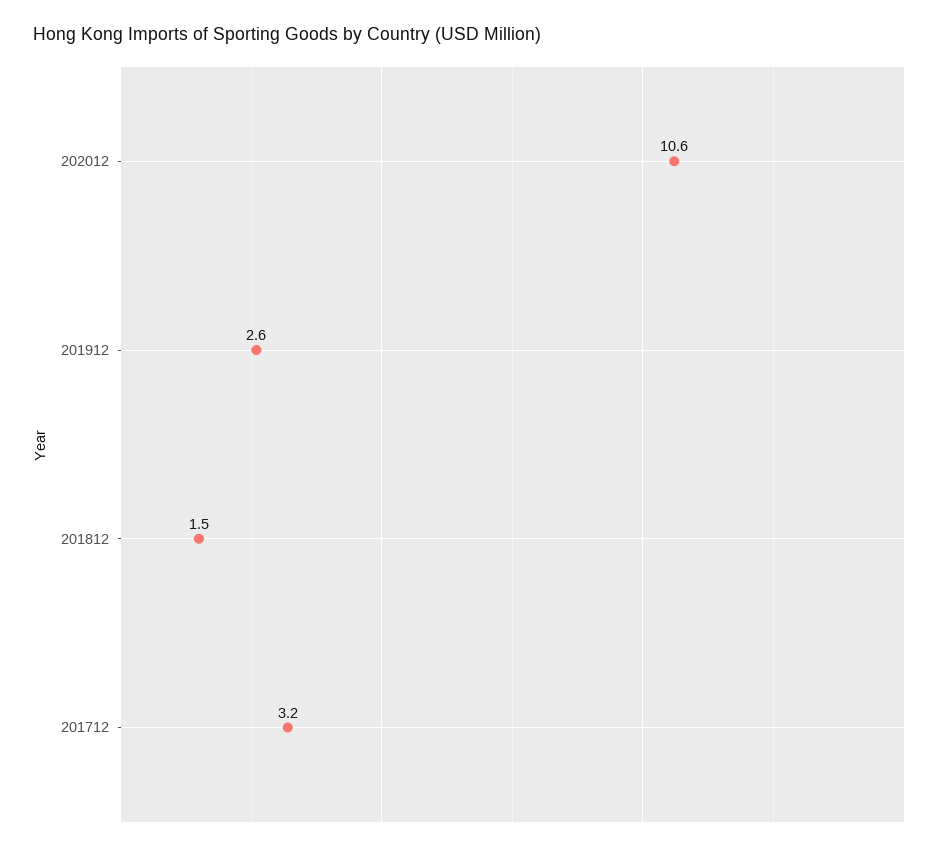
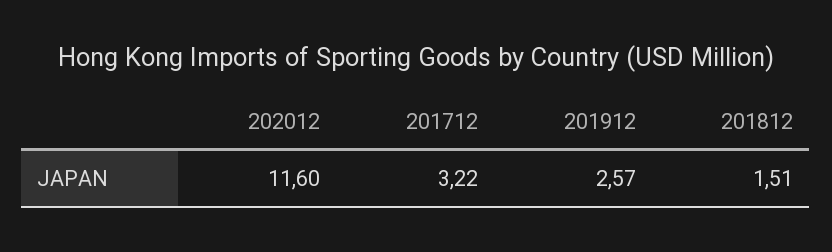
202012: 10.6 -> 11.6

